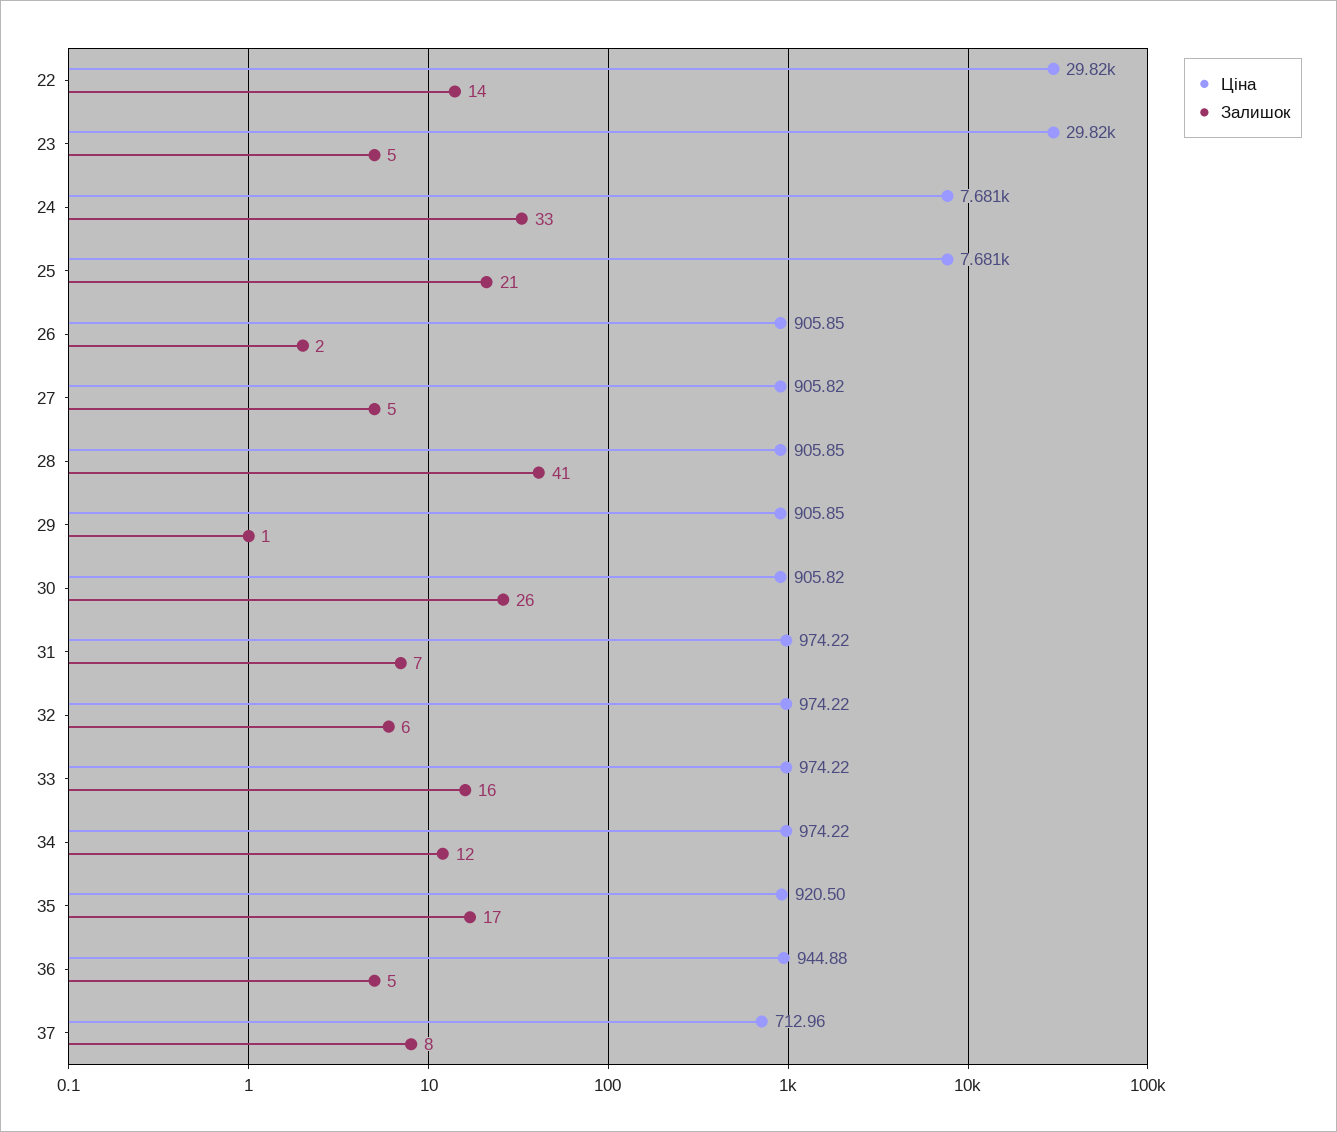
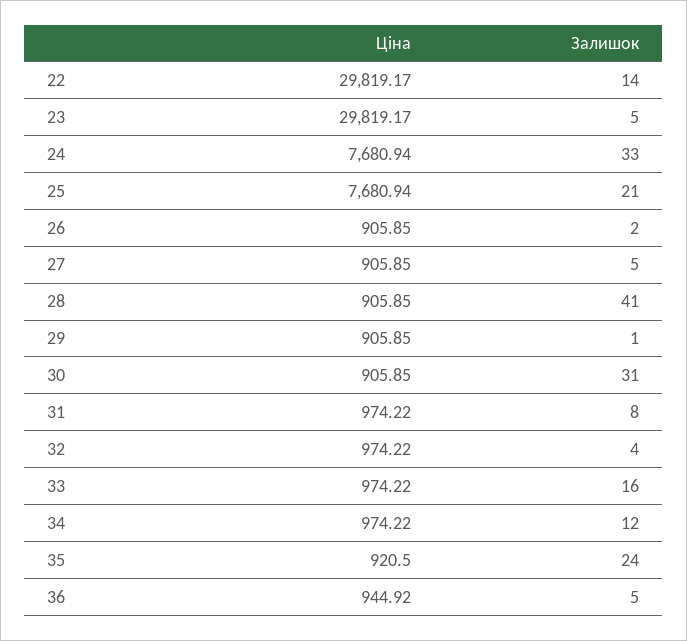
Ціна, 27: 905.82 -> 905.85
Ціна, 30: 905.82 -> 905.85
Залишок, 30: 26 -> 31
Залишок, 31: 7 -> 8
Залишок, 32: 6 -> 4
Залишок, 35: 17 -> 24
Ціна, 36: 944.88 -> 944.92
Ціна, 37: 712.96 -> none
Залишок, 37: 8 -> none

